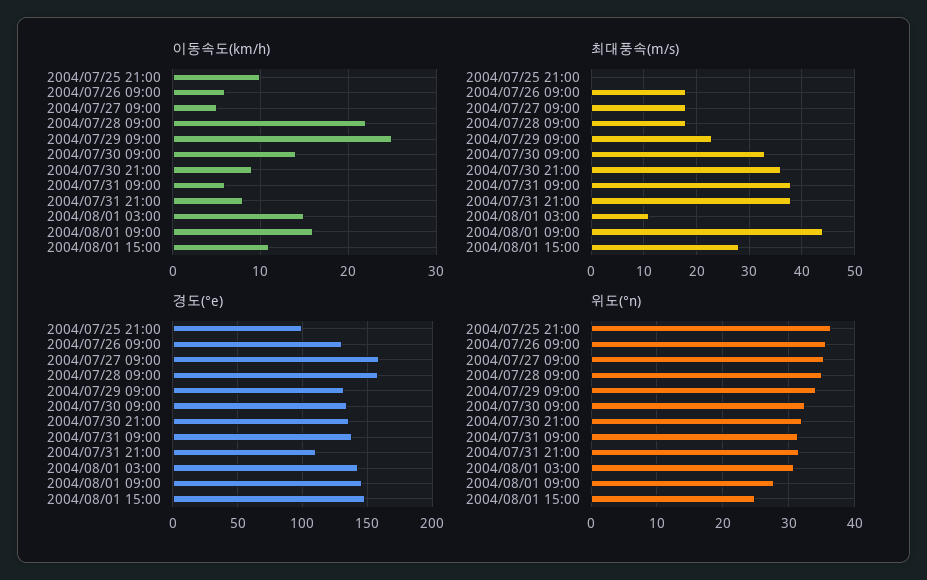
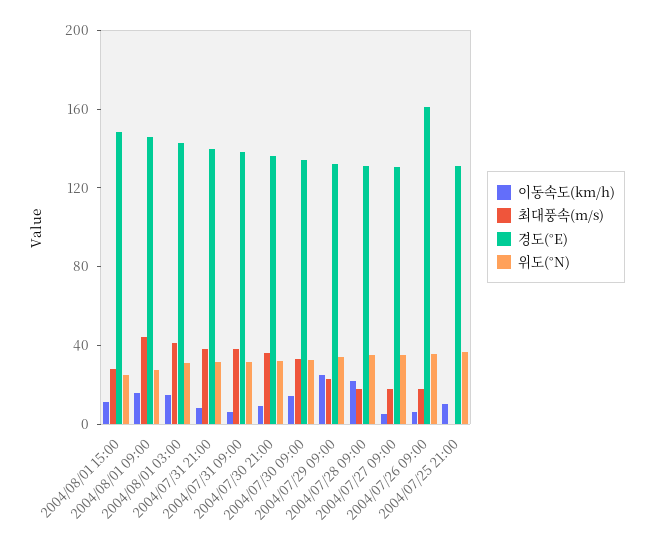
최대풍속(m/s), 2004/08/01 03:00: 10 -> 40
경도(°e), 2004/07/25 21:00: 100 -> 130
경도(°e), 2004/07/26 09:00: 130 -> 160
경도(°e), 2004/07/27 09:00: 160 -> 130
경도(°e), 2004/07/28 09:00: 160 -> 130
경도(°e), 2004/07/31 21:00: 110 -> 140

